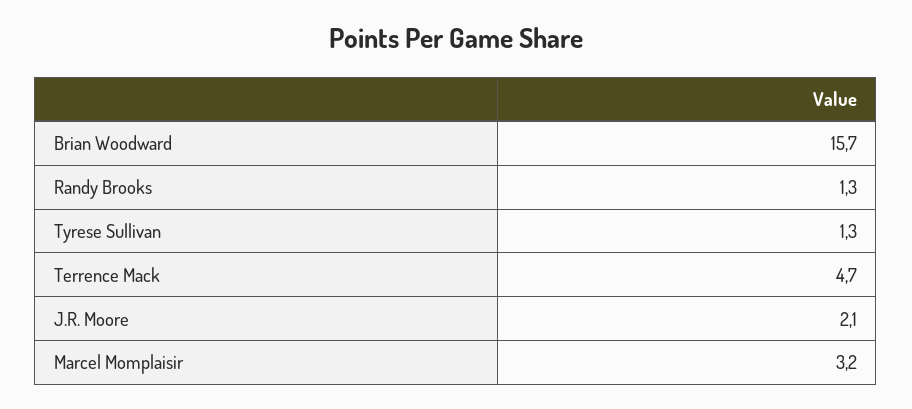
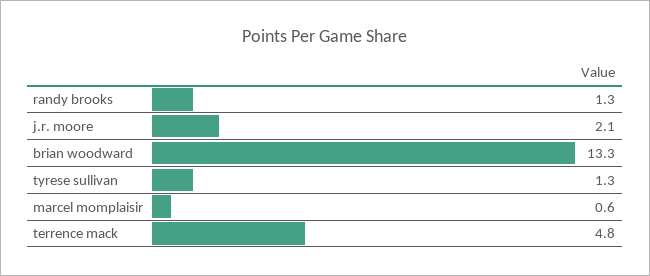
Brian Woodward: 15.7 -> 13.3
Terrence Mack: 4.7 -> 4.8
Marcel Momplaisir: 3.2 -> 0.6

